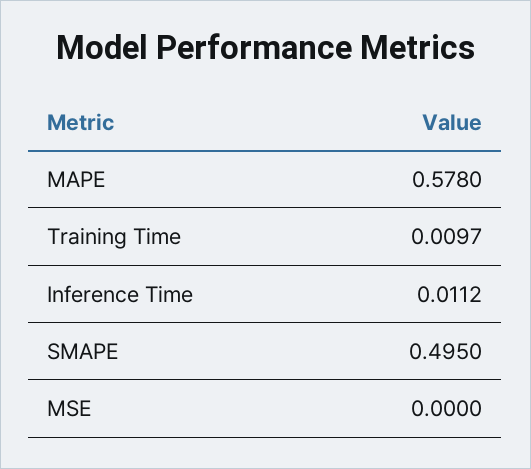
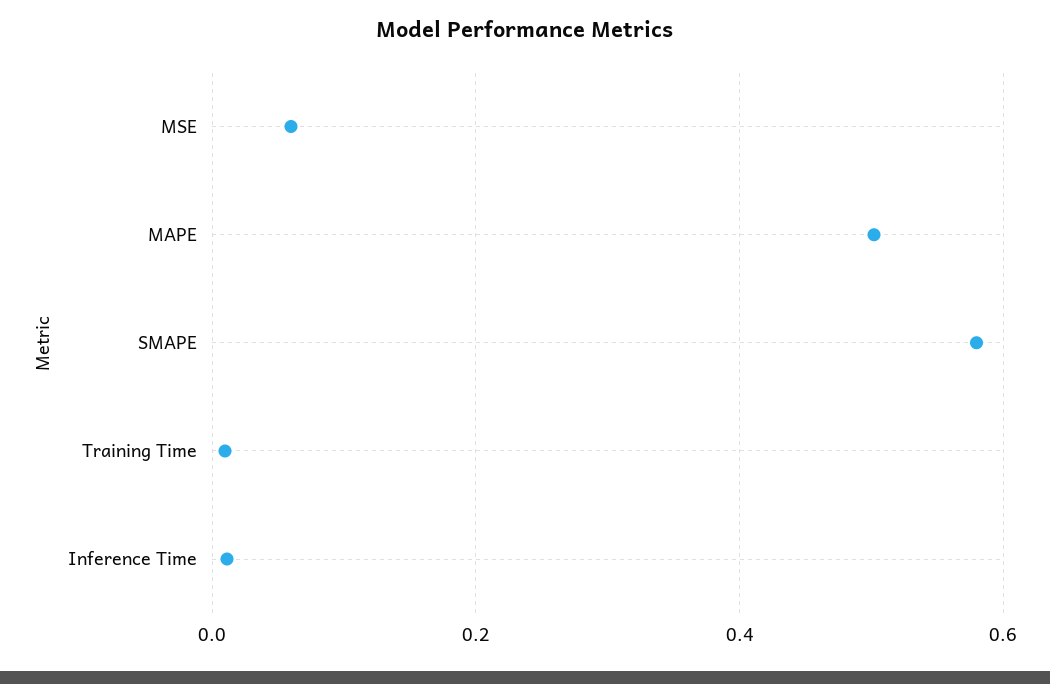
MAPE: 0.578 -> 0.5
SMAPE: 0.495 -> 0.58
MSE: 0 -> 0.06

